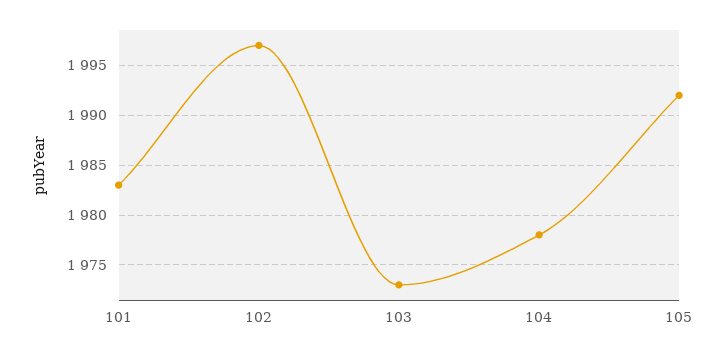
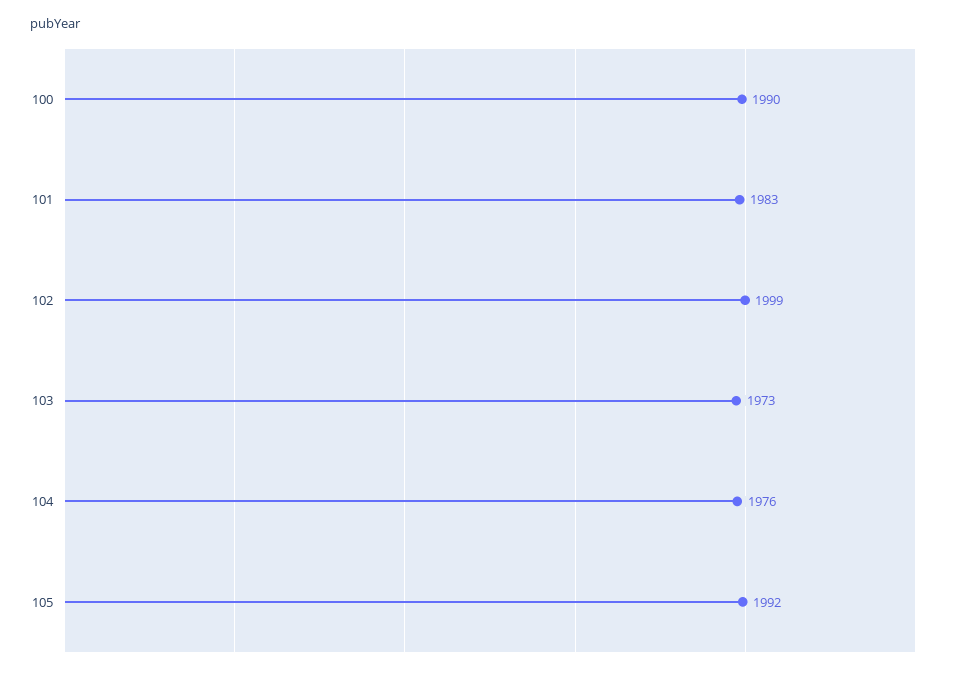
102: 1997 -> 1999
104: 1978 -> 1976
100: none -> 1990

